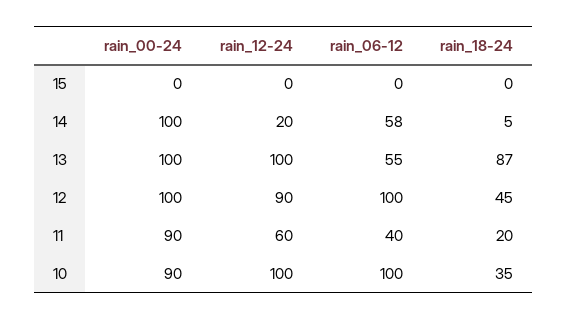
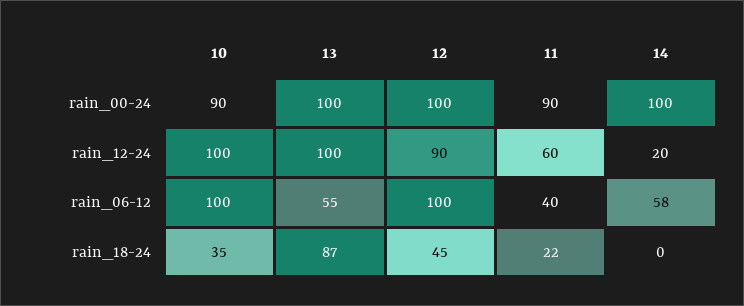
rain_00-24, 15: 0 -> none
rain_12-24, 15: 0 -> none
rain_06-12, 15: 0 -> none
rain_18-24, 15: 0 -> none
rain_18-24, 14: 5 -> 0
rain_18-24, 11: 20 -> 22

